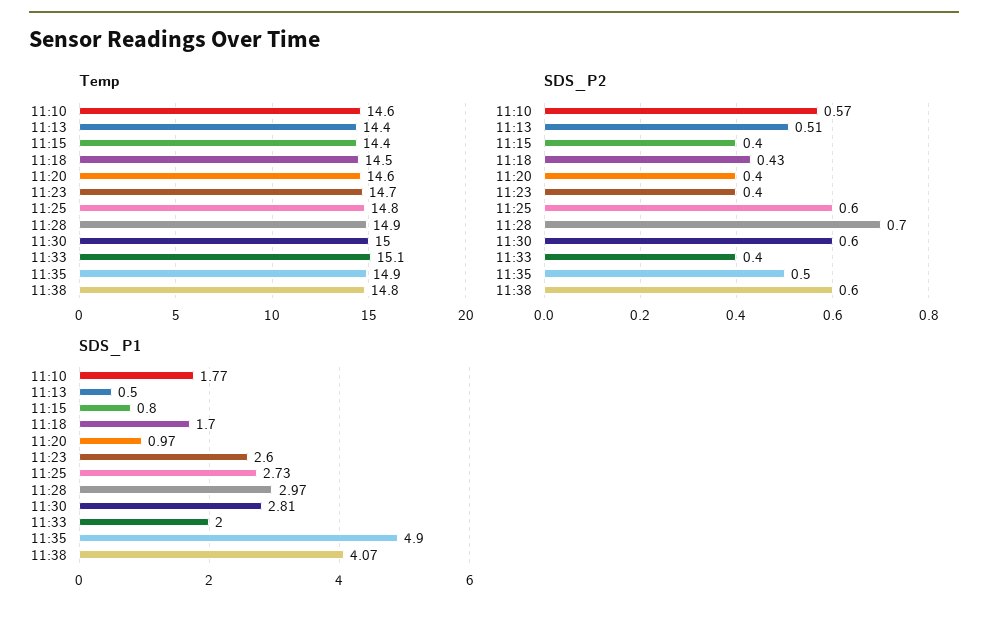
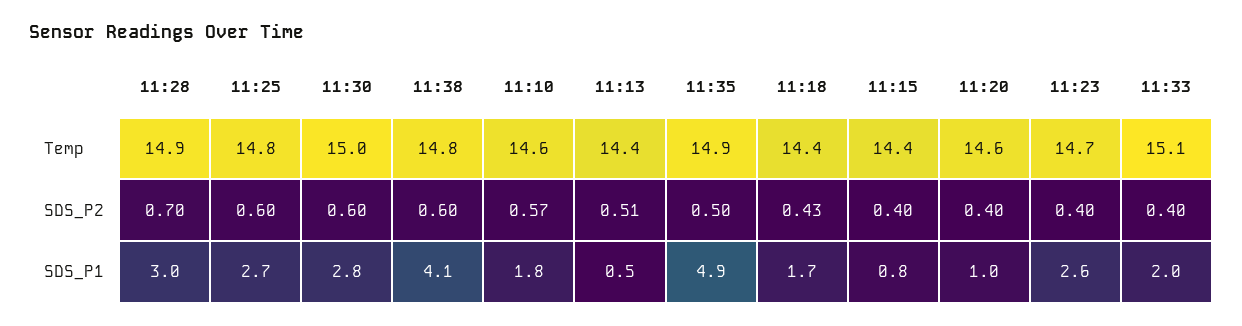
Temp, 11:18: 14.5 -> 14.4

